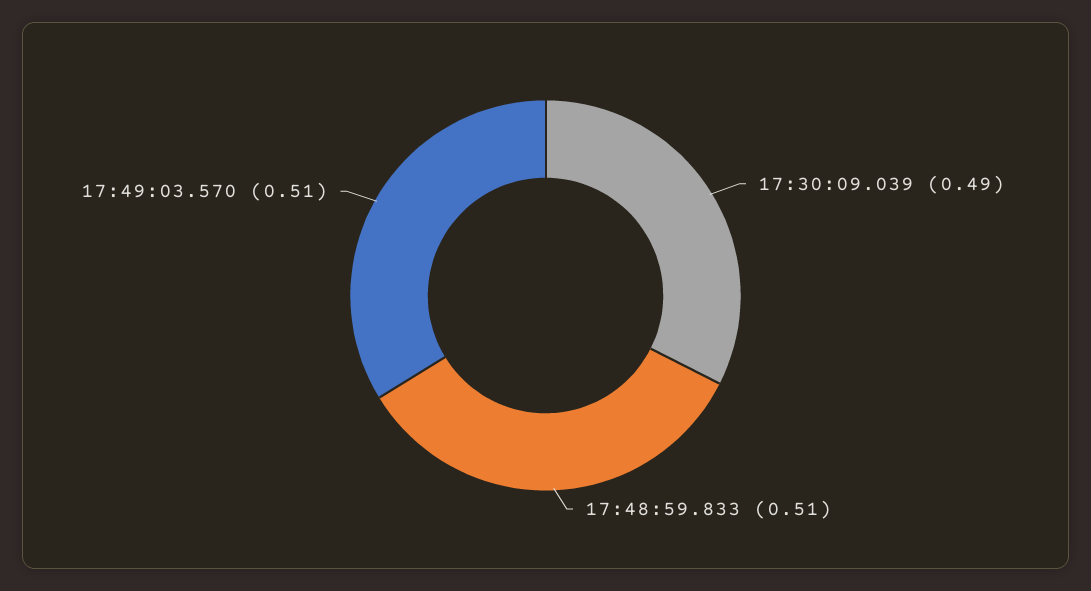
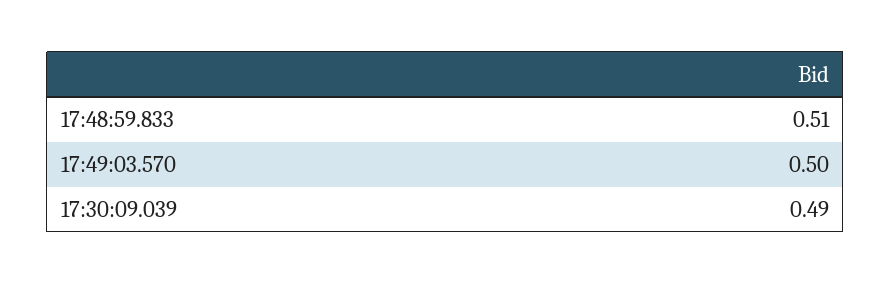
17:49:03.570: 0.51 -> 0.5

